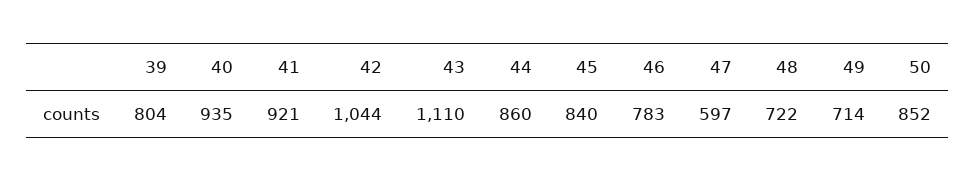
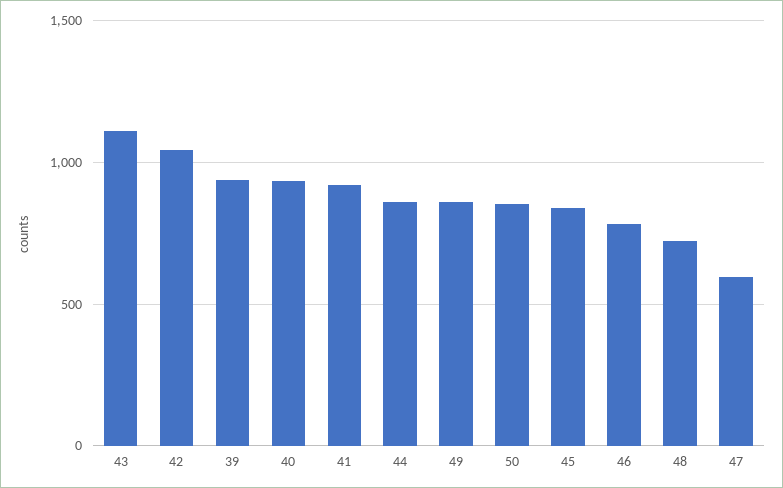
39: 804 -> 950
49: 714 -> 850

